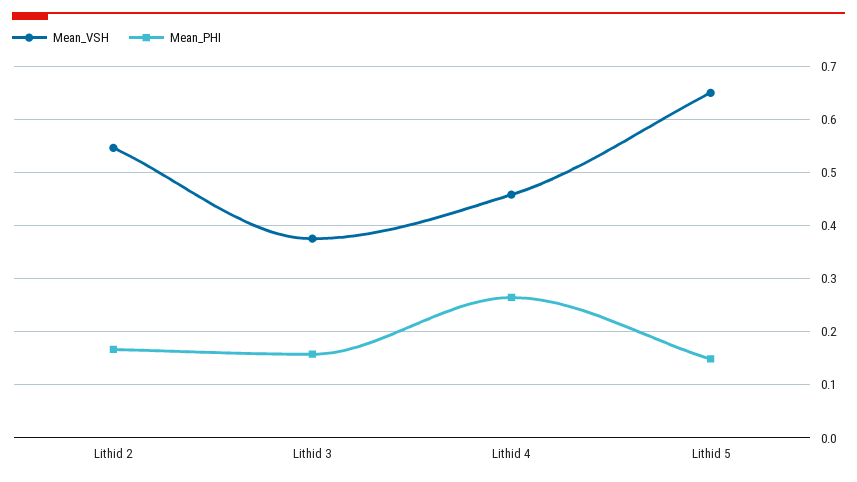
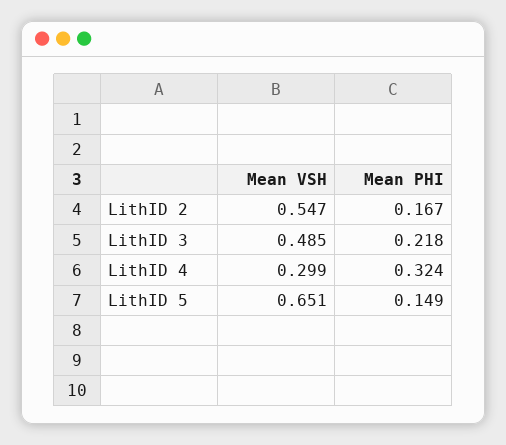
Mean_VSH, Lithid 3: 0.38 -> 0.485
Mean_PHI, Lithid 3: 0.16 -> 0.218
Mean_VSH, Lithid 4: 0.46 -> 0.299
Mean_PHI, Lithid 4: 0.26 -> 0.324

